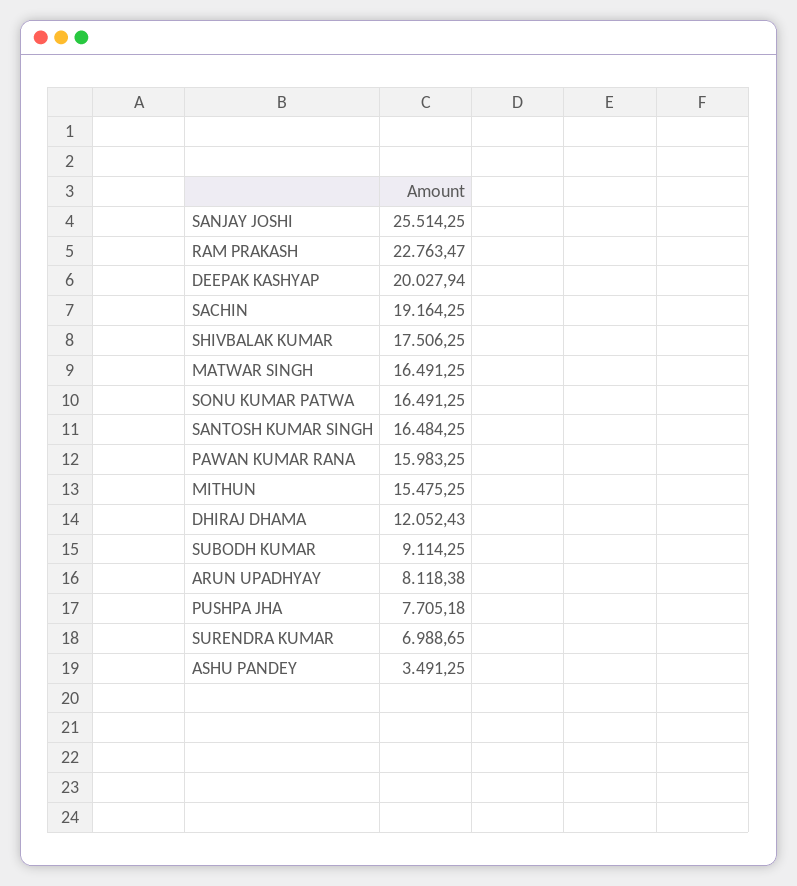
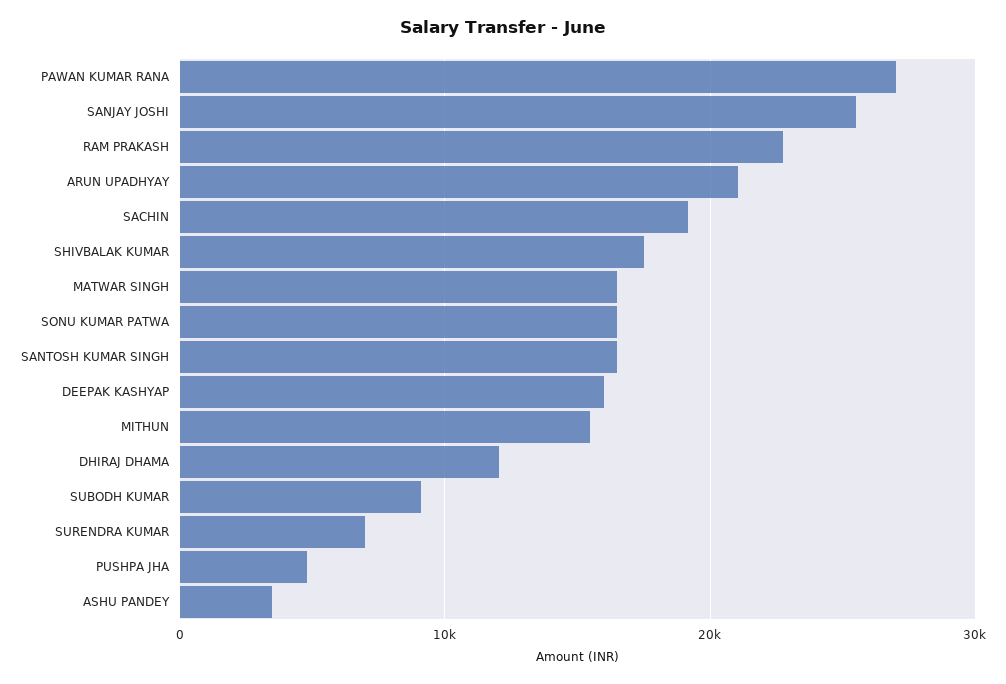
DEEPAK KASHYAP: 20027.94 -> 16000
PAWAN KUMAR RANA: 15983.25 -> 27000
ARUN UPADHYAY: 8118.38 -> 21000
PUSHPA JHA: 7705.18 -> 5000

